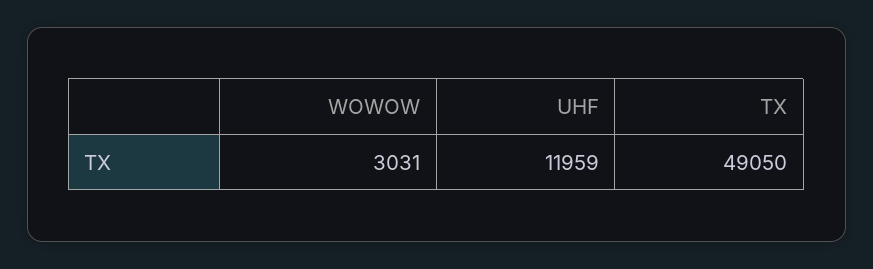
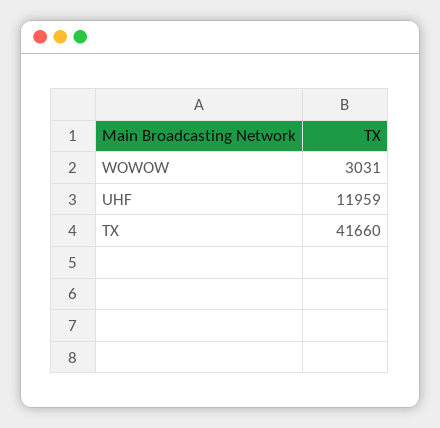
TX: 49050 -> 41660

